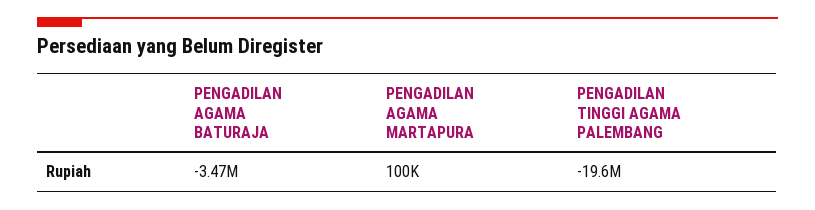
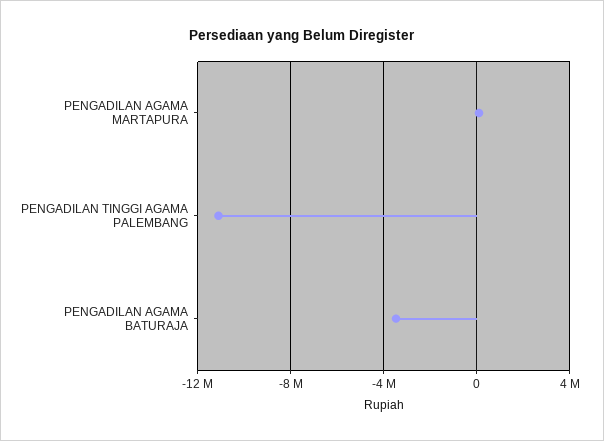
PENGADILAN TINGGI AGAMA PALEMBANG: -19600000 -> -11000000

